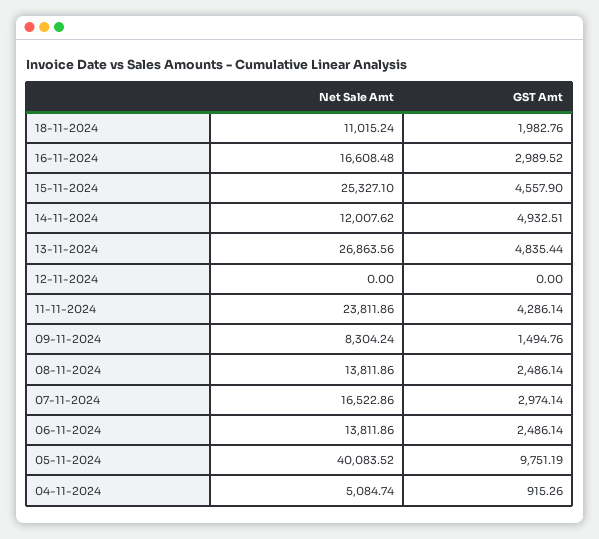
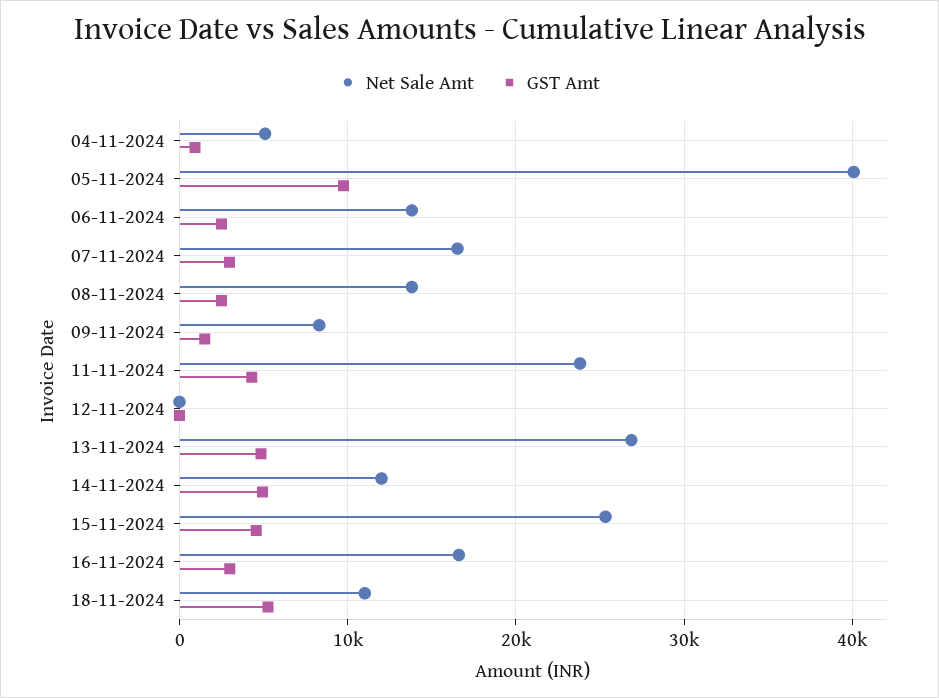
GST Amt, 18-11-2024: 1982.76 -> 5000

